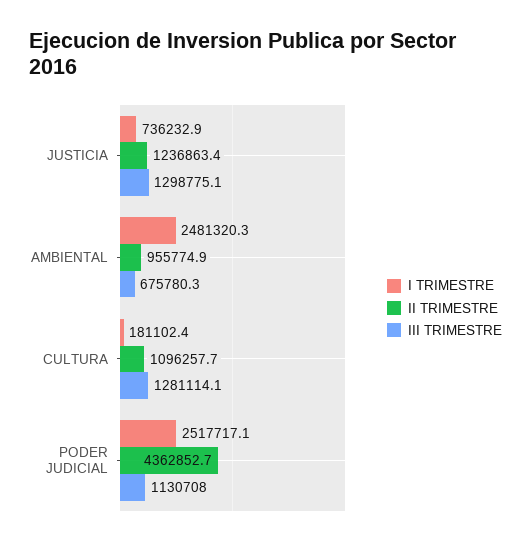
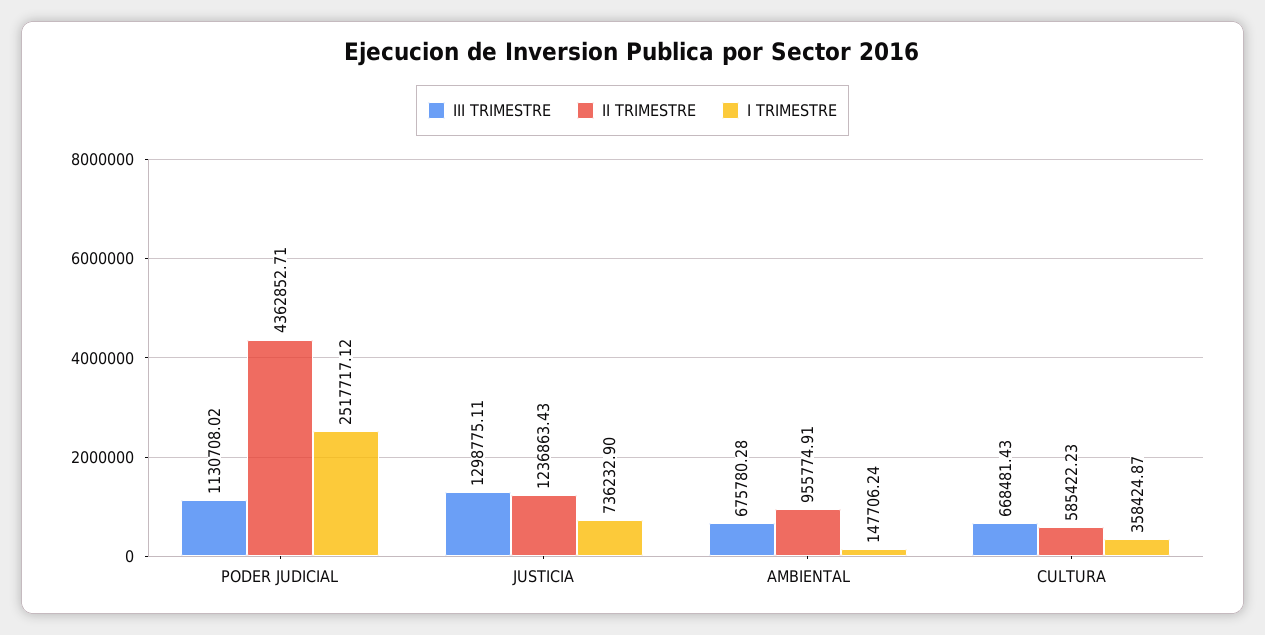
I TRIMESTRE, AMBIENTAL: 2481320.3 -> 147706.24
I TRIMESTRE, CULTURA: 181102.4 -> 358424.87
II TRIMESTRE, CULTURA: 1096257.7 -> 585422.23
III TRIMESTRE, CULTURA: 1281114.1 -> 668481.43

